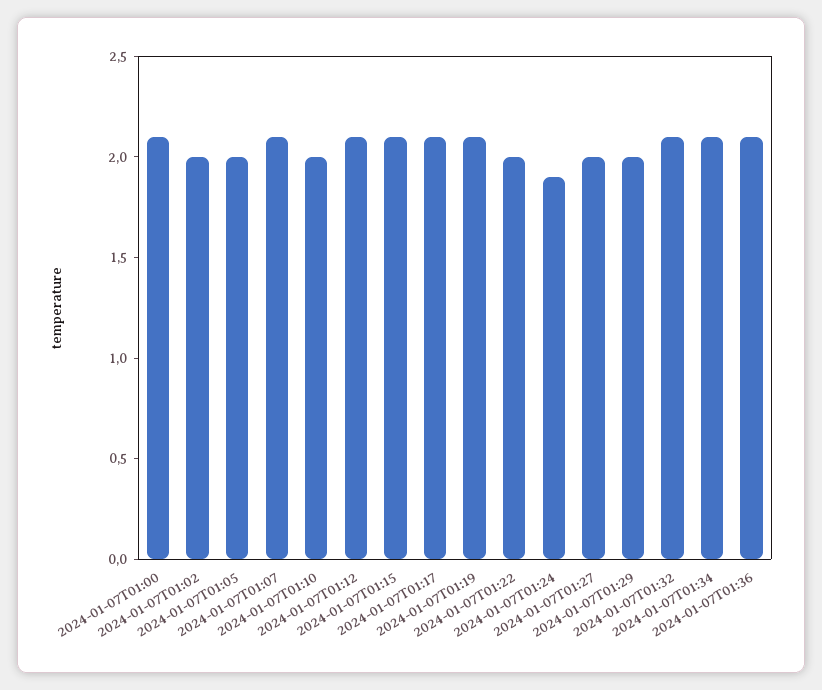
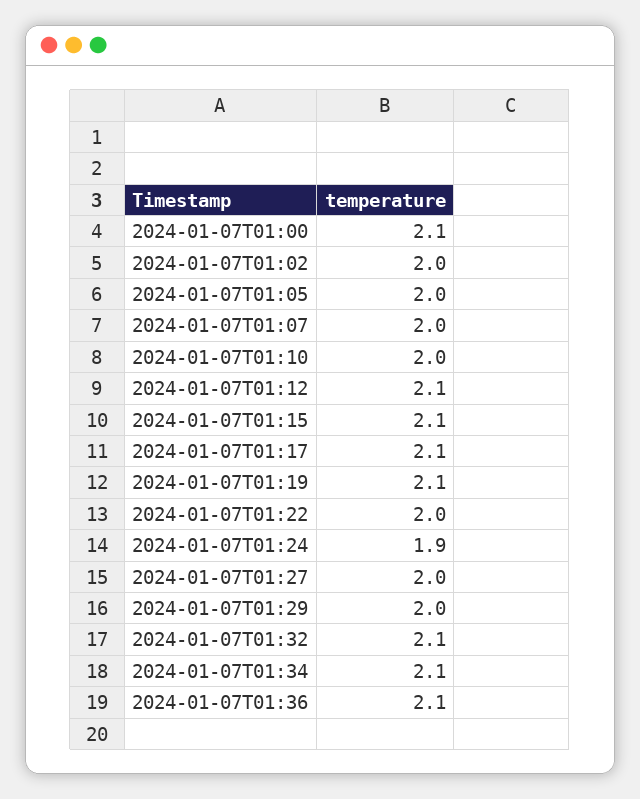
2024-01-07T01:07: 2.1 -> 2

